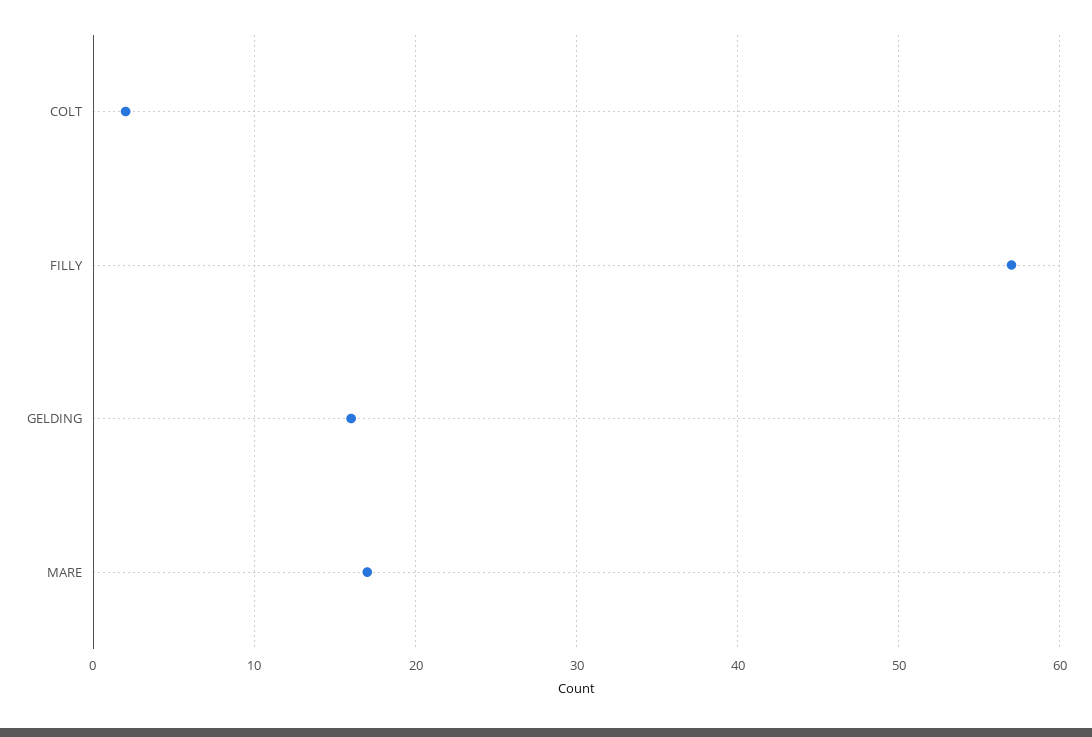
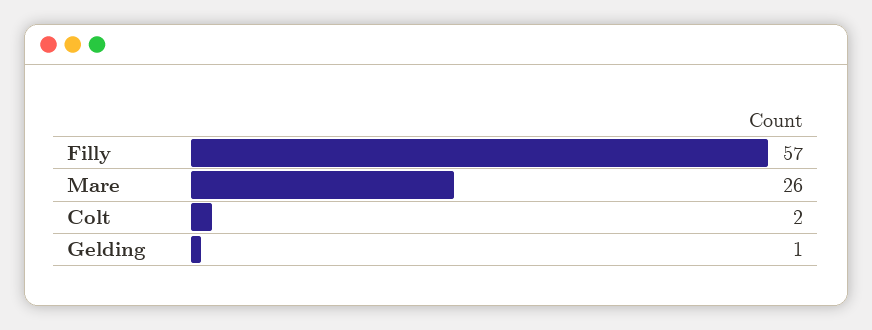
GELDING: 16 -> 1
MARE: 17 -> 26

